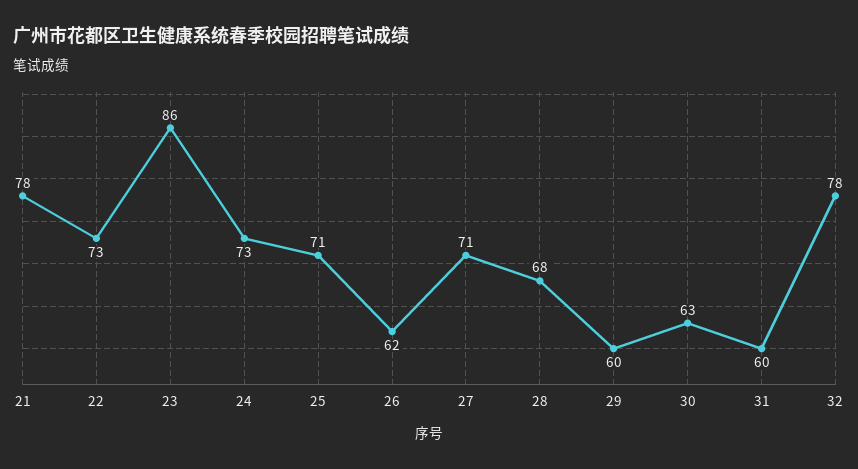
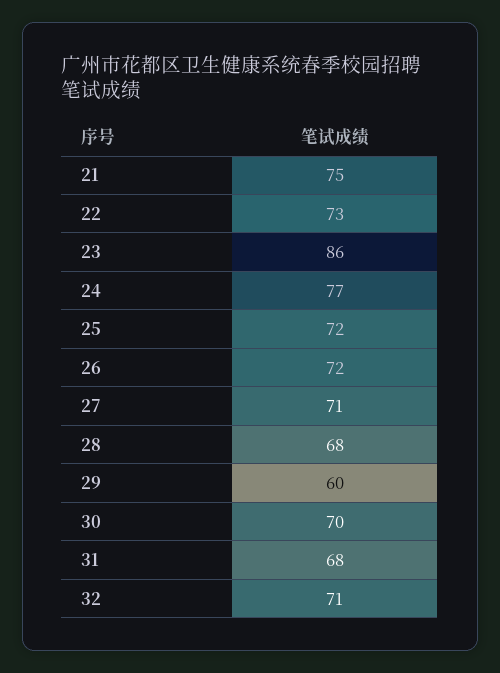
21: 78 -> 75
24: 73 -> 77
25: 71 -> 72
26: 62 -> 72
30: 63 -> 70
31: 60 -> 68
32: 78 -> 71

